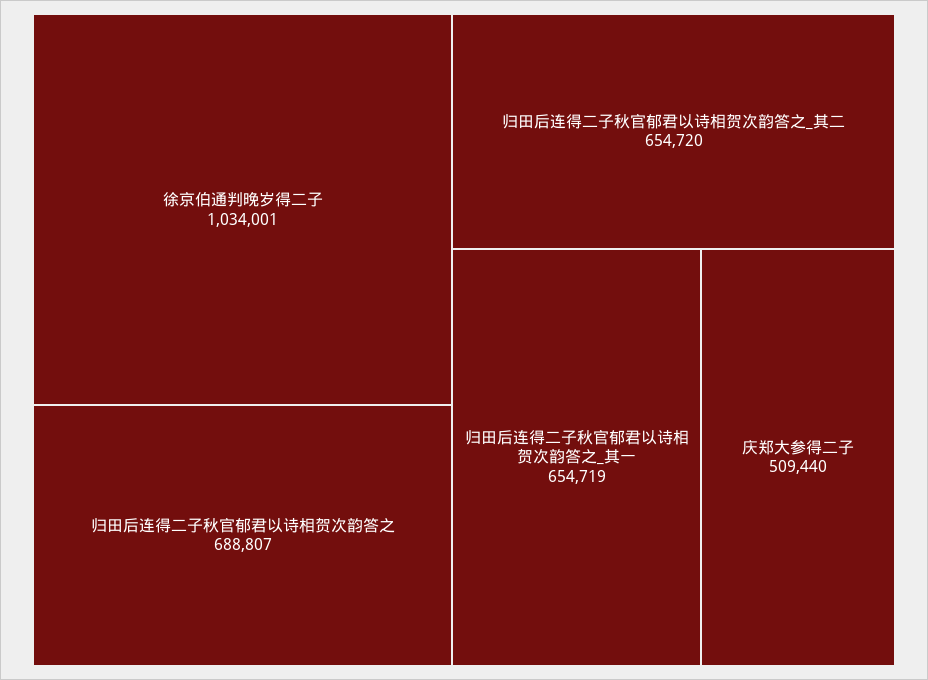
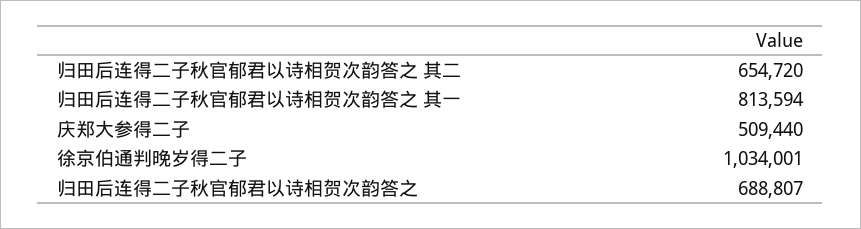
归田后连得二子秋官郁君以诗相贺次韵答之_其一: 654719 -> 813594

